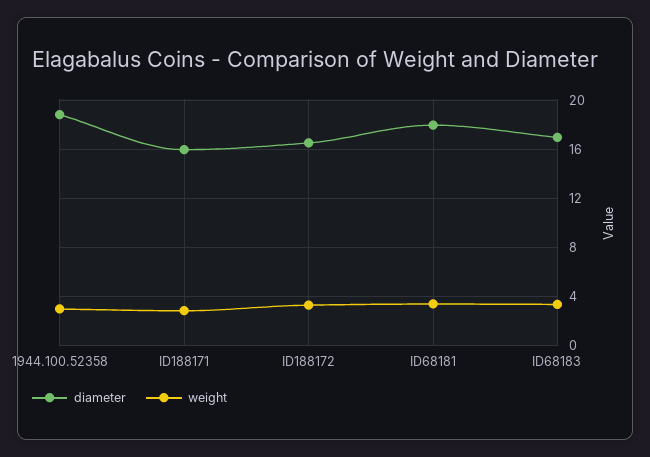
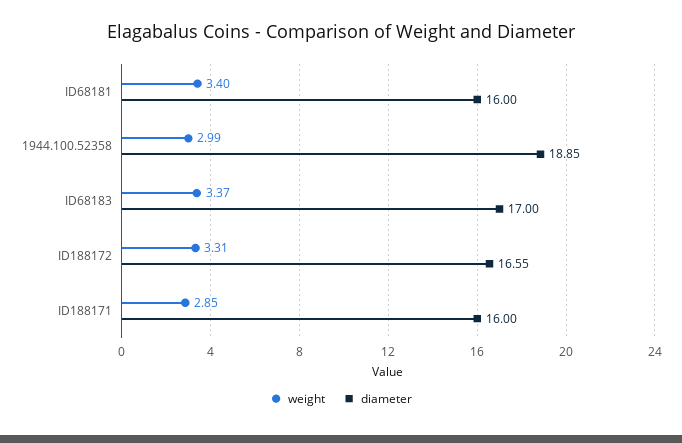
diameter, ID68181: 18 -> 16

